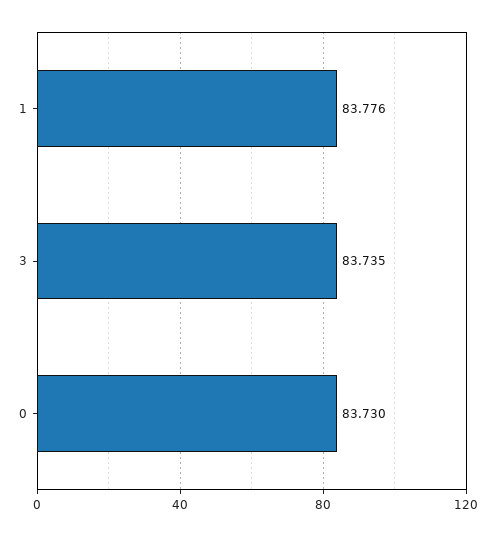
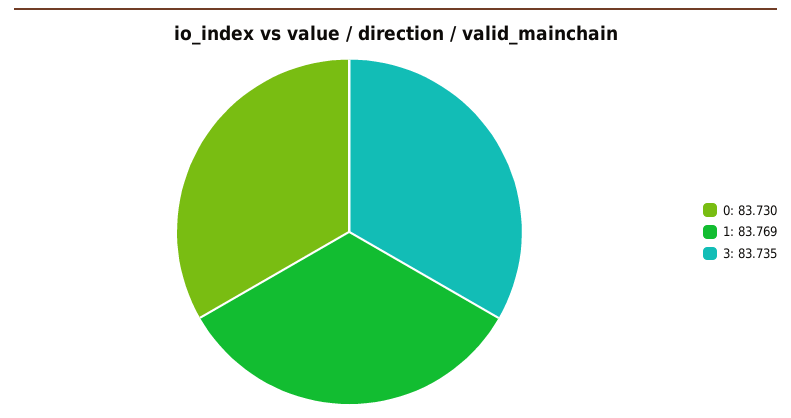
1: 83.776 -> 83.769

